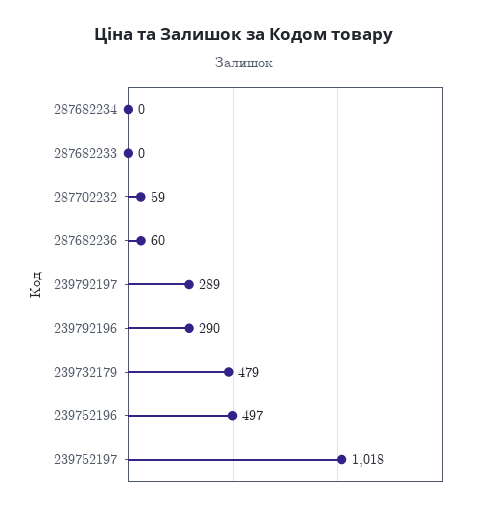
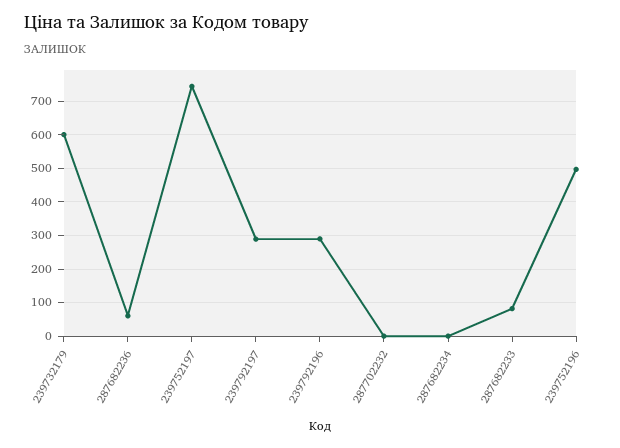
287682233: 0 -> 80
287702232: 59 -> 0
239732179: 479 -> 600
239752197: 1018 -> 740

